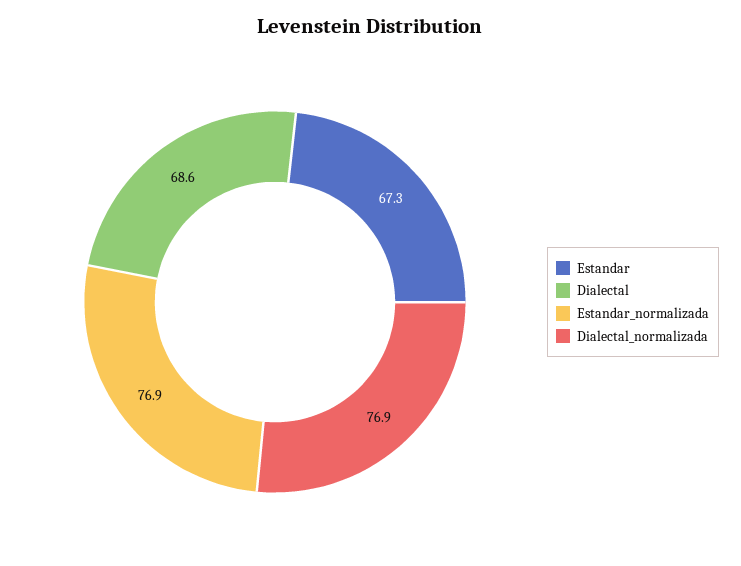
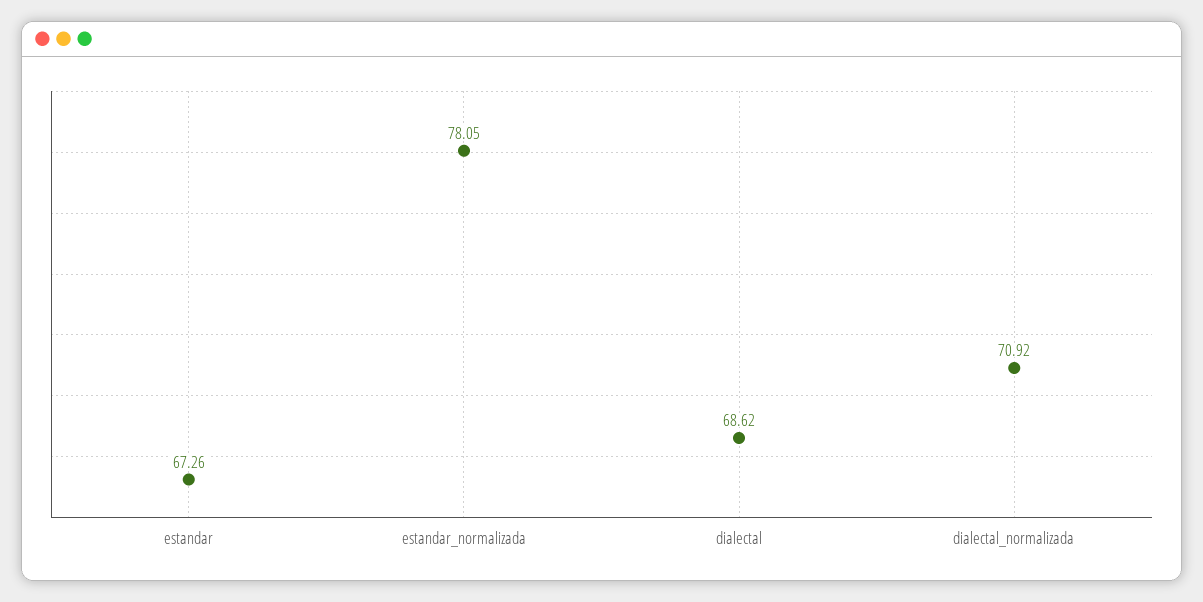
Estandar_normalizada: 76.9 -> 78.05
Dialectal_normalizada: 76.9 -> 70.92

